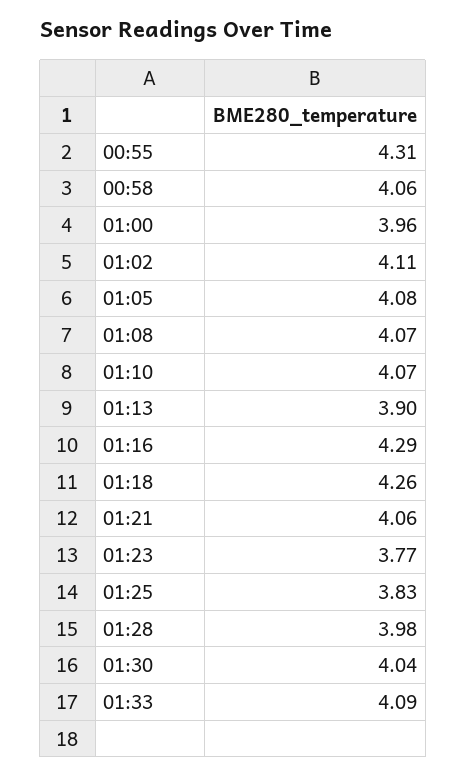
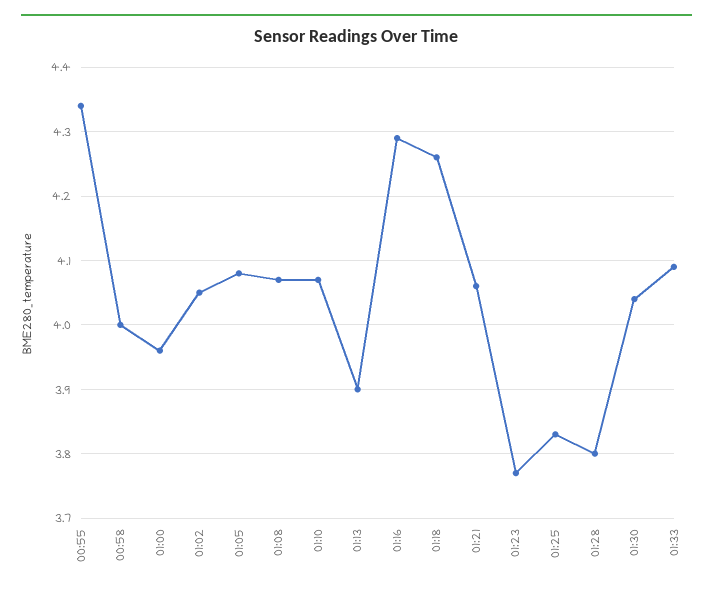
00:55: 4.31 -> 4.34
00:58: 4.06 -> 4
01:02: 4.11 -> 4.05
01:28: 3.98 -> 3.8

